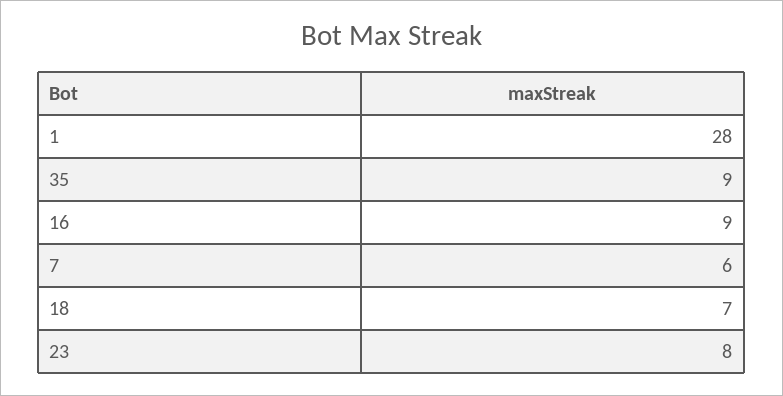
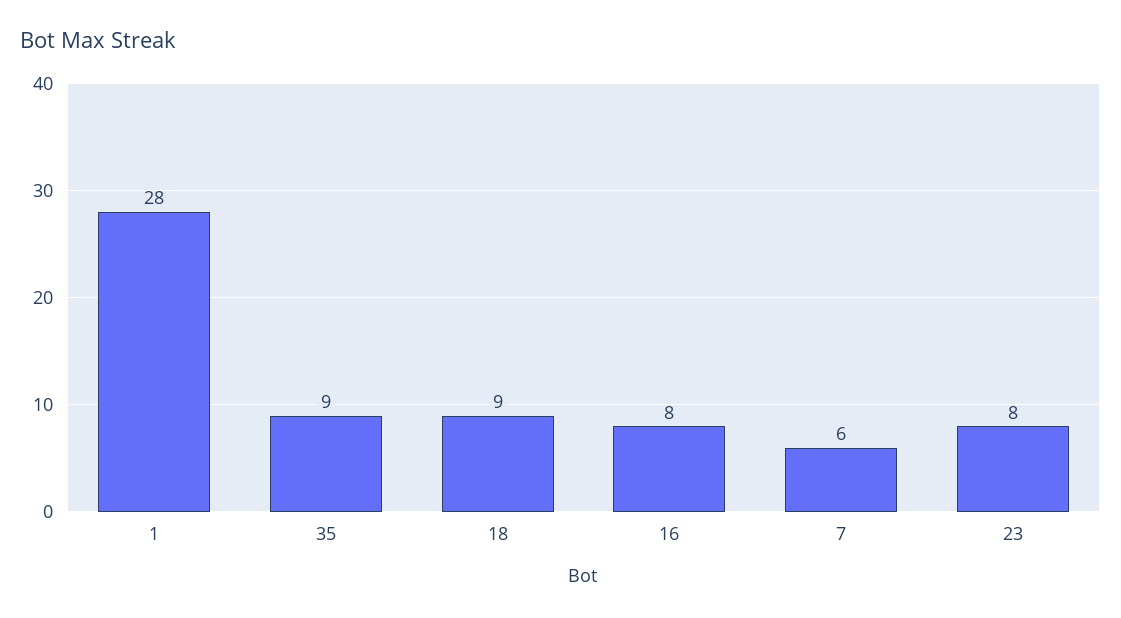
16: 9 -> 8
18: 7 -> 9

